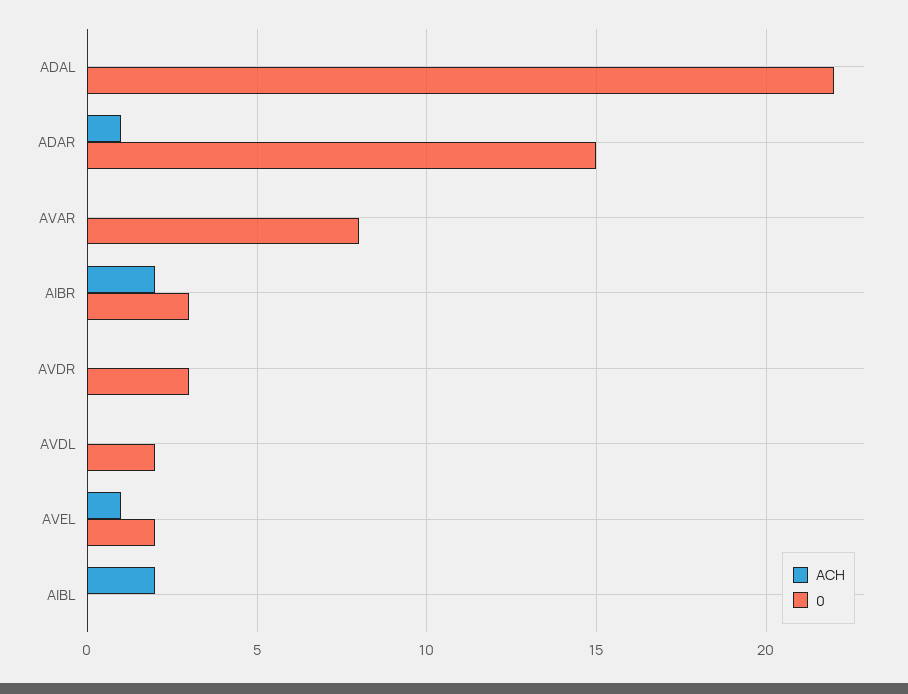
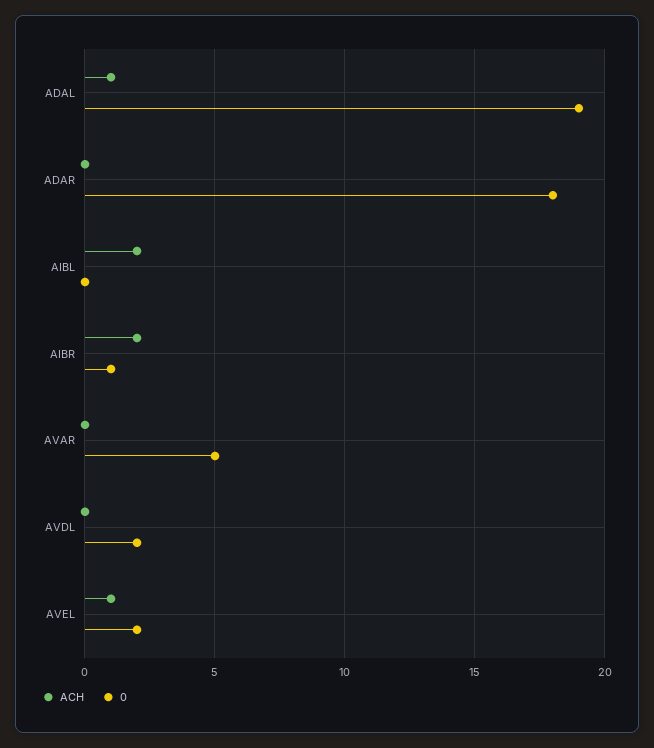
ACH, ADAL: 0 -> 1
0, ADAL: 22 -> 19
ACH, ADAR: 1 -> 0
0, ADAR: 15 -> 18
0, AVAR: 8 -> 5
0, AIBR: 3 -> 1
ACH, AVDR: 0 -> none
0, AVDR: 3 -> none

